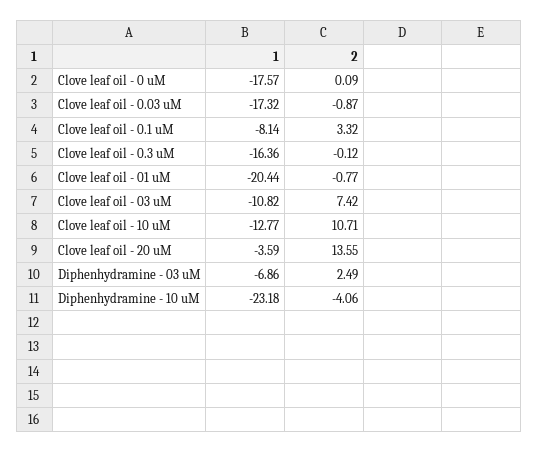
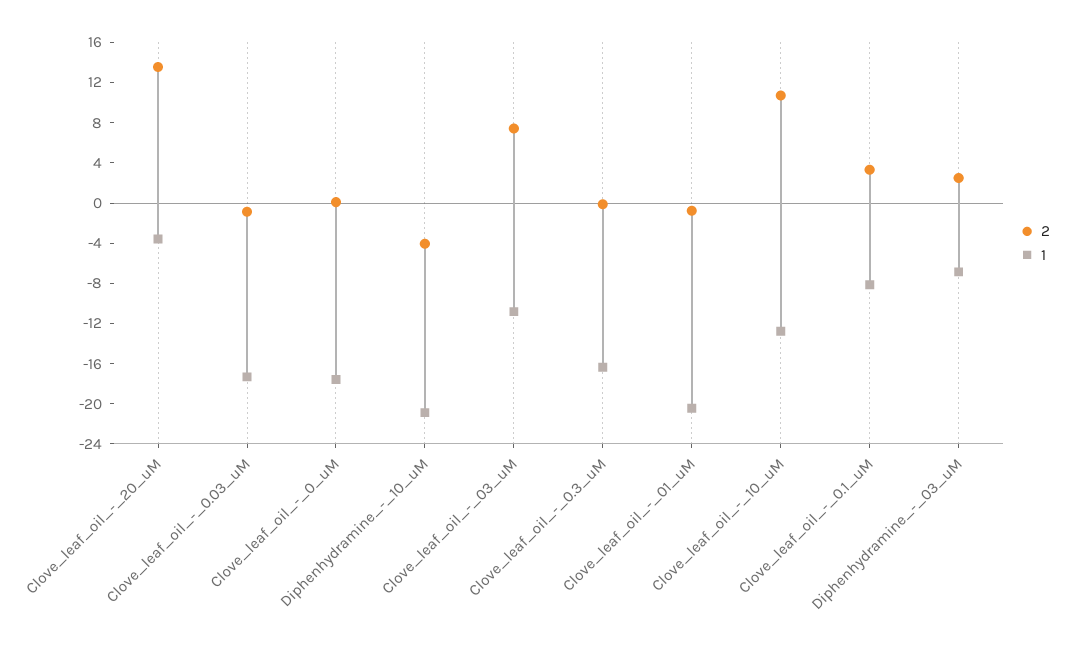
1, Diphenhydramine - 10 uM: -23.18 -> -21

